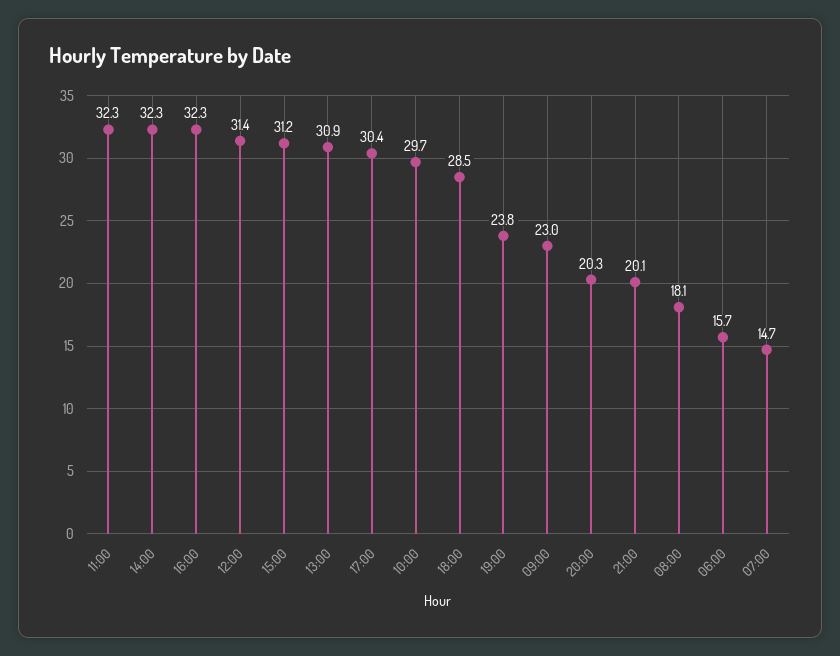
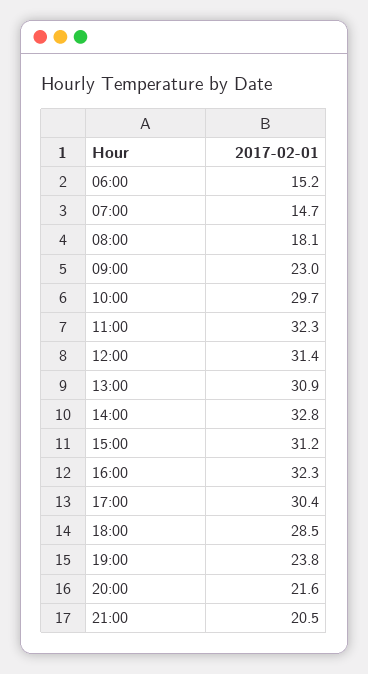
14:00: 32.3 -> 32.8
20:00: 20.3 -> 21.6
21:00: 20.1 -> 20.5
06:00: 15.7 -> 15.2

